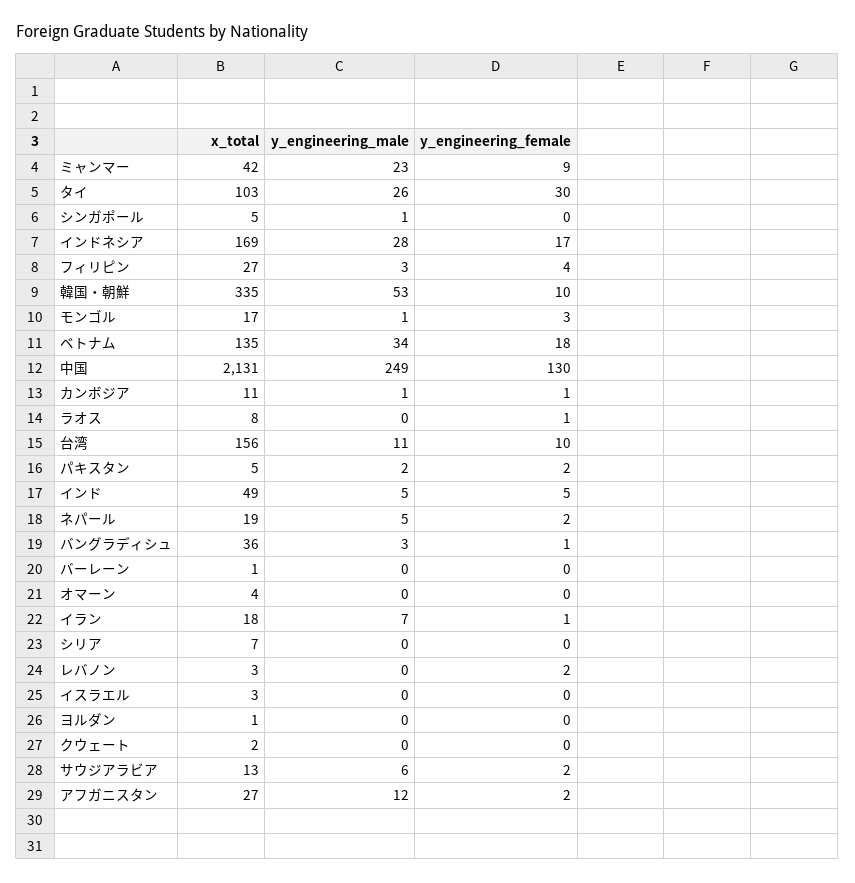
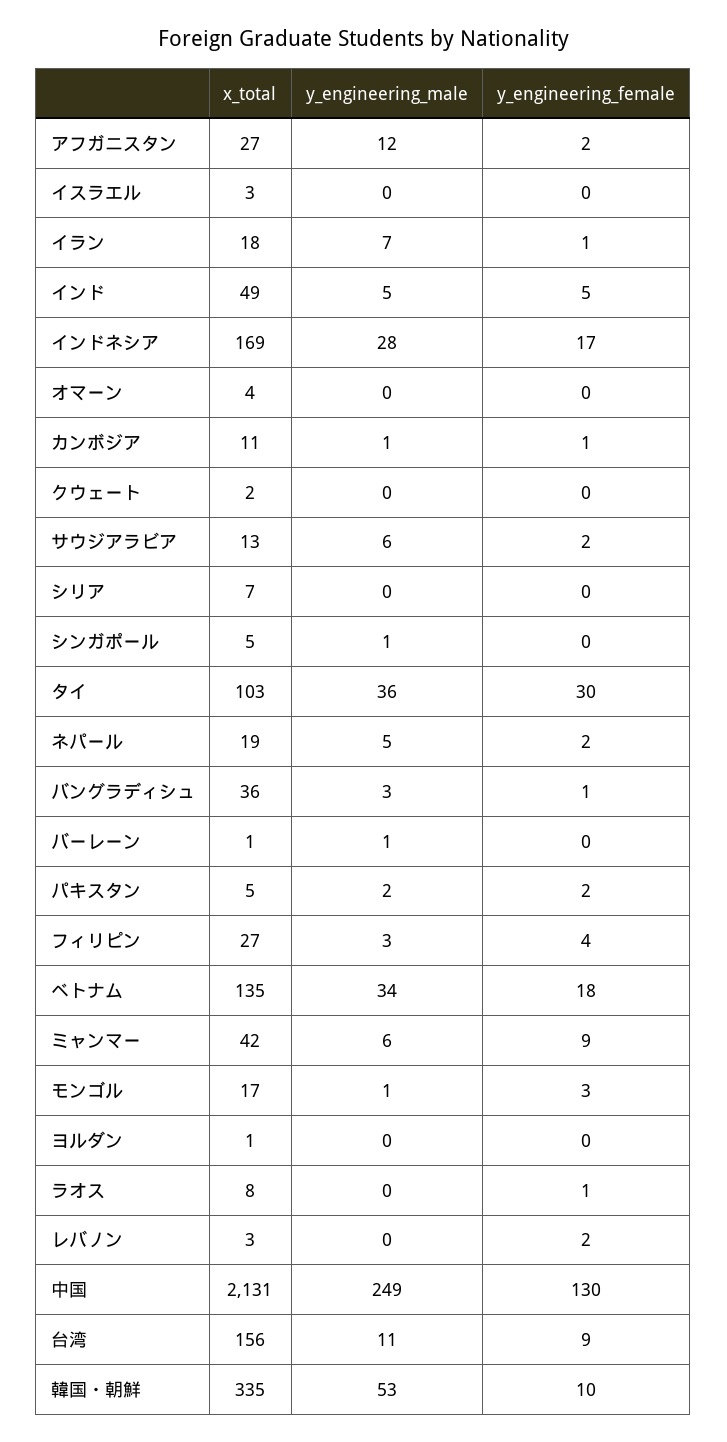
y_engineering_male, ミャンマー: 23 -> 6
y_engineering_male, タイ: 26 -> 36
y_engineering_female, 台湾: 10 -> 9
y_engineering_male, バーレーン: 0 -> 1

